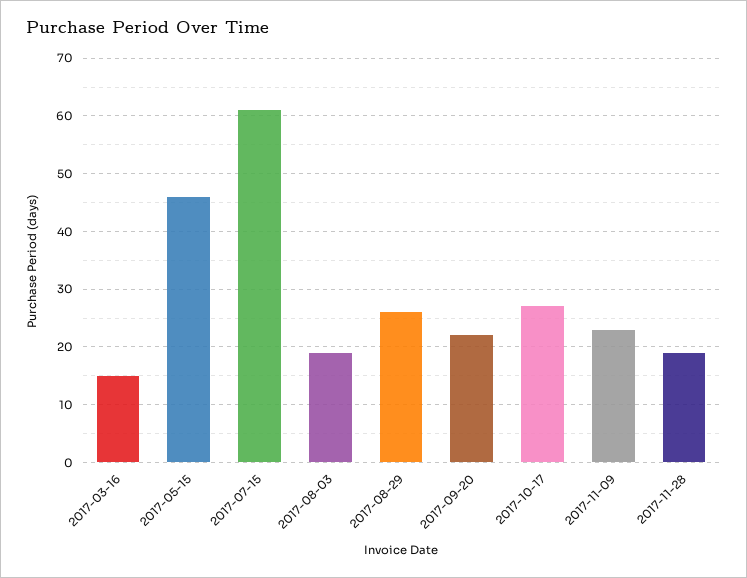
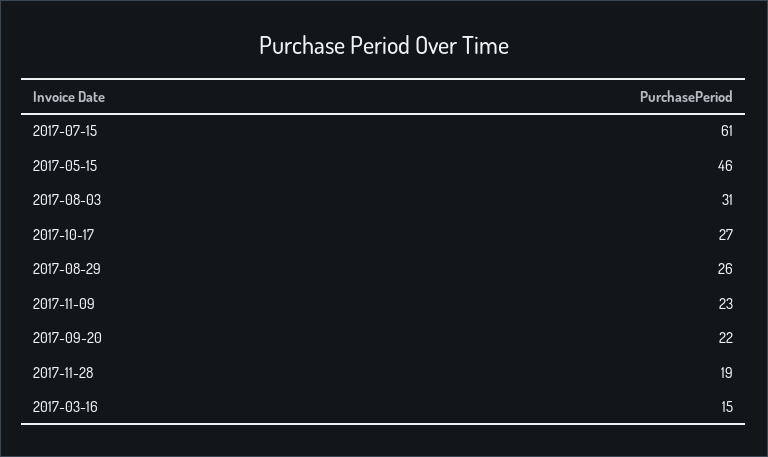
2017-08-03: 20 -> 31

